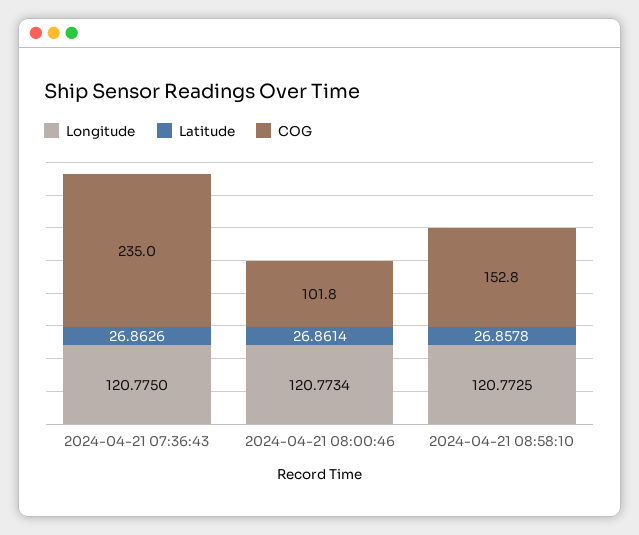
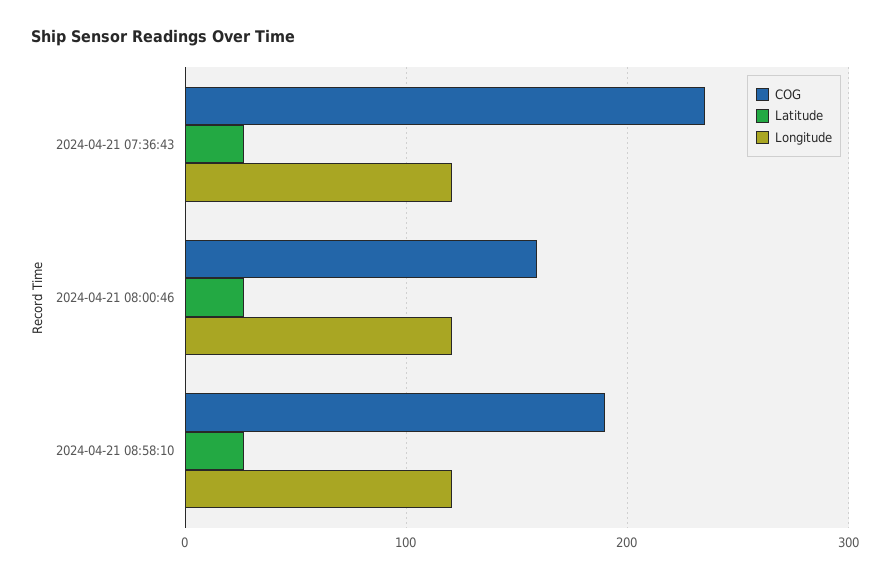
COG, 2024-04-21 08:00:46: 101.8 -> 160
COG, 2024-04-21 08:58:10: 152.8 -> 190

